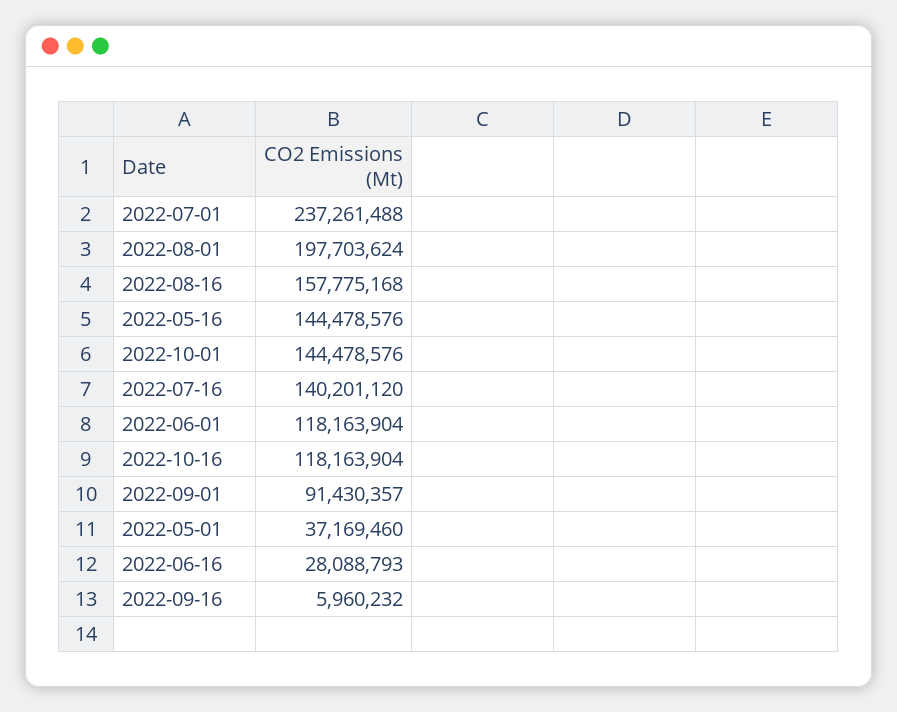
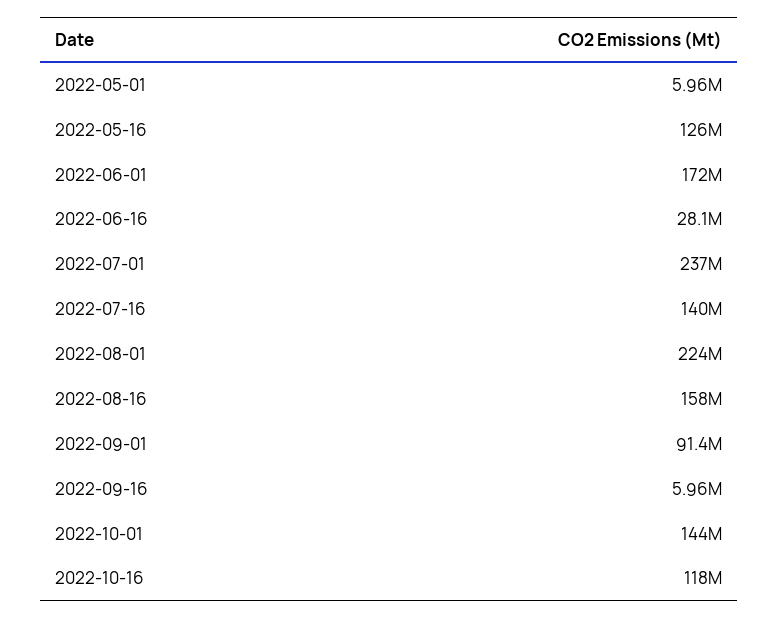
2022-08-01: 197703624 -> 224000000
2022-05-16: 144478576 -> 126000000
2022-06-01: 118163904 -> 172000000
2022-05-01: 37169460 -> 5960000

